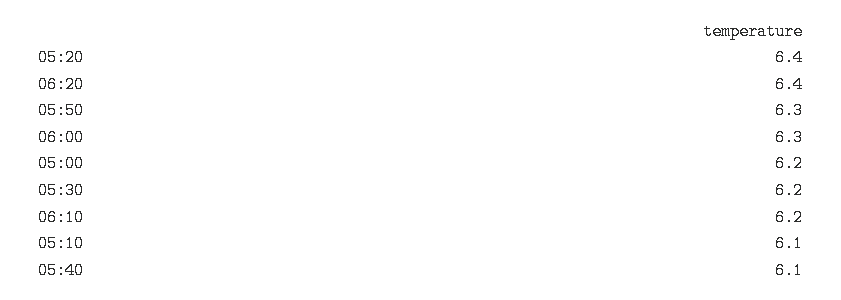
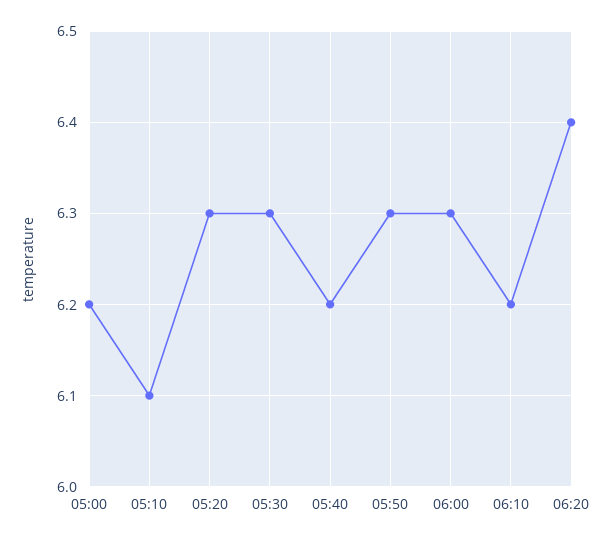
05:20: 6.4 -> 6.3
05:30: 6.2 -> 6.3
05:40: 6.1 -> 6.2

